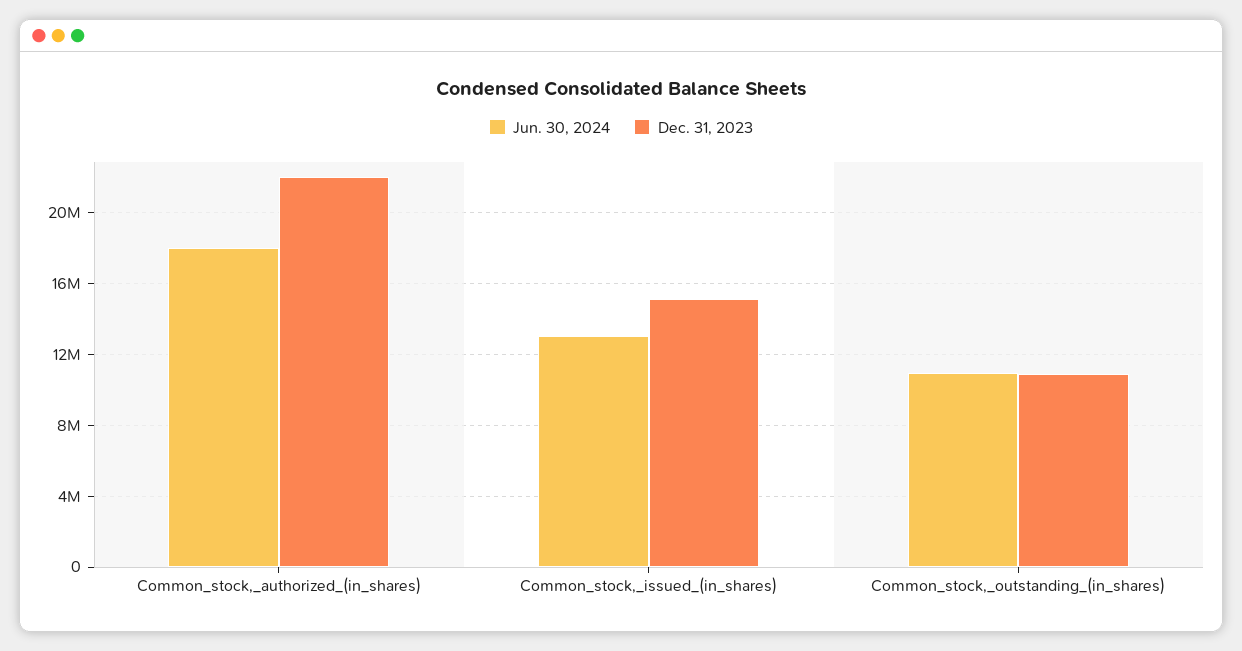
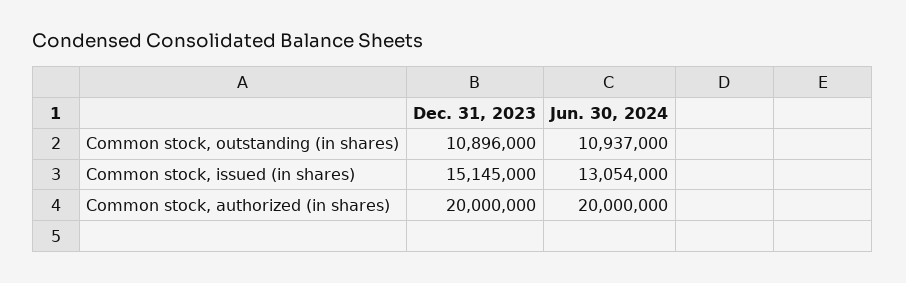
Jun. 30, 2024, Common_stock,_authorized_(in_shares): 18000000 -> 20000000
Dec. 31, 2023, Common_stock,_authorized_(in_shares): 22000000 -> 20000000

